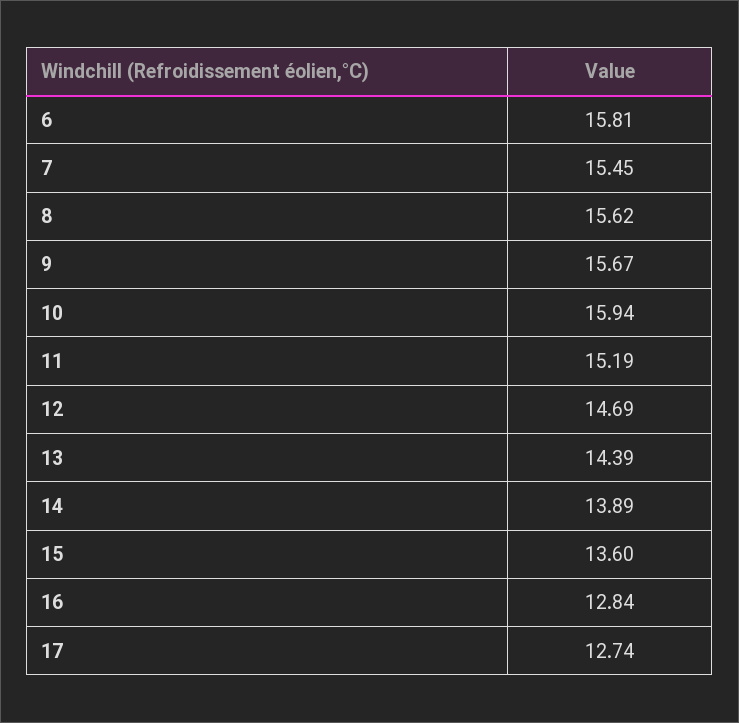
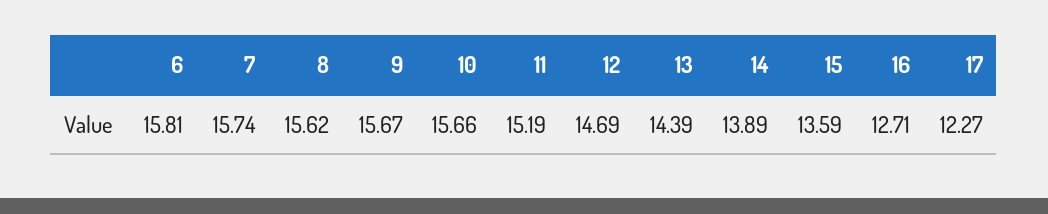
7: 15.45 -> 15.74
10: 15.94 -> 15.66
15: 13.6 -> 13.59
16: 12.84 -> 12.71
17: 12.74 -> 12.27

